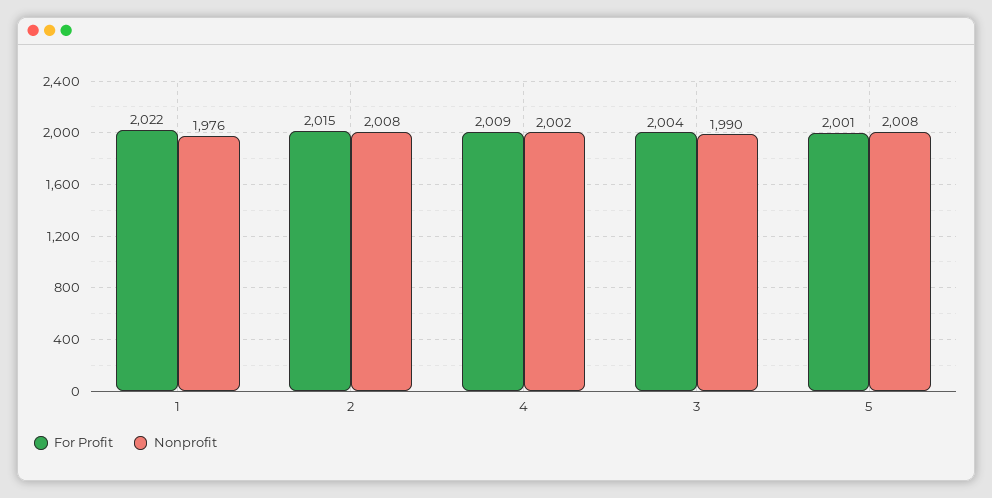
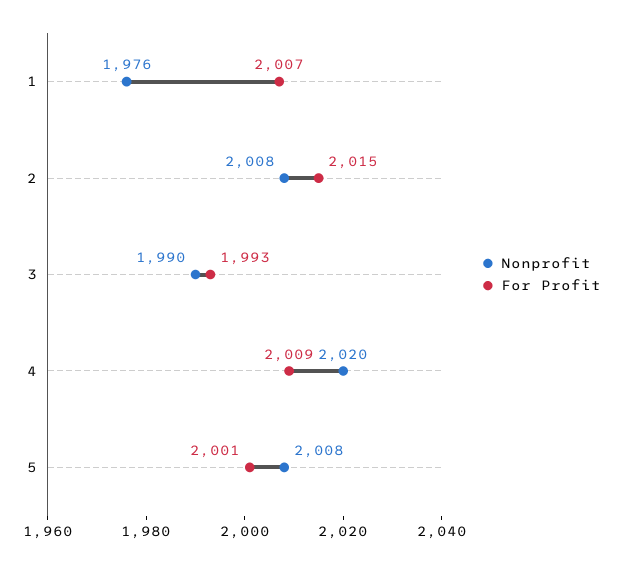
For Profit, 1: 2022 -> 2007
Nonprofit, 4: 2002 -> 2020
For Profit, 3: 2004 -> 1993

